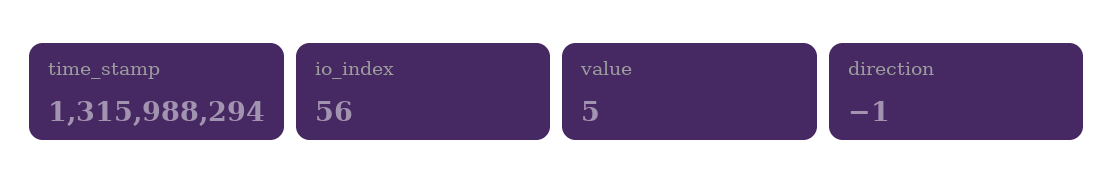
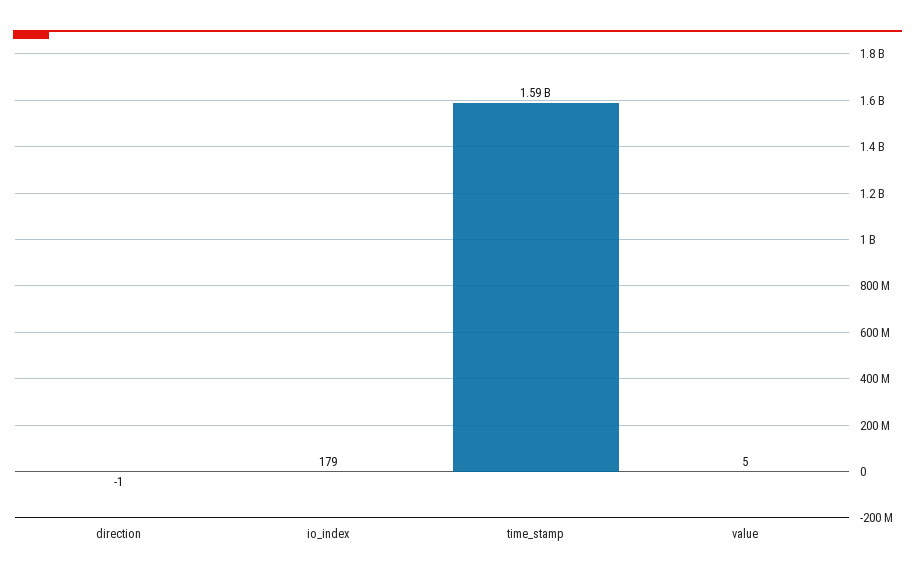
time_stamp: 1315988294 -> 1590000000
io_index: 56 -> 179

